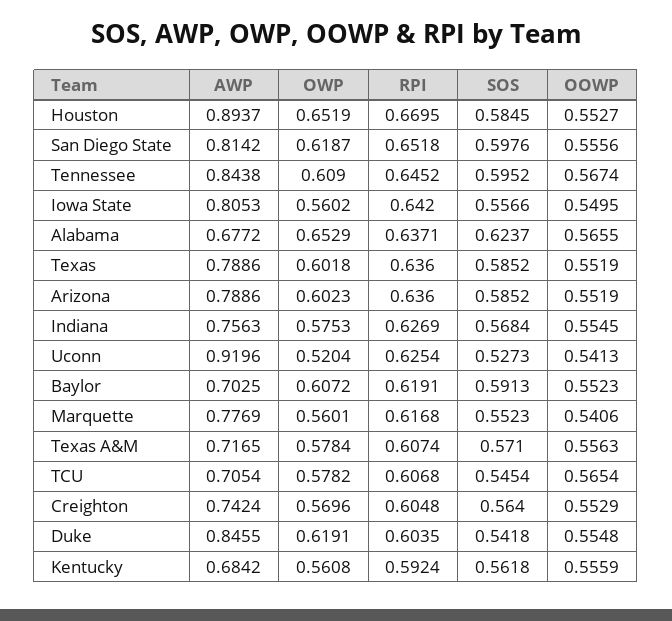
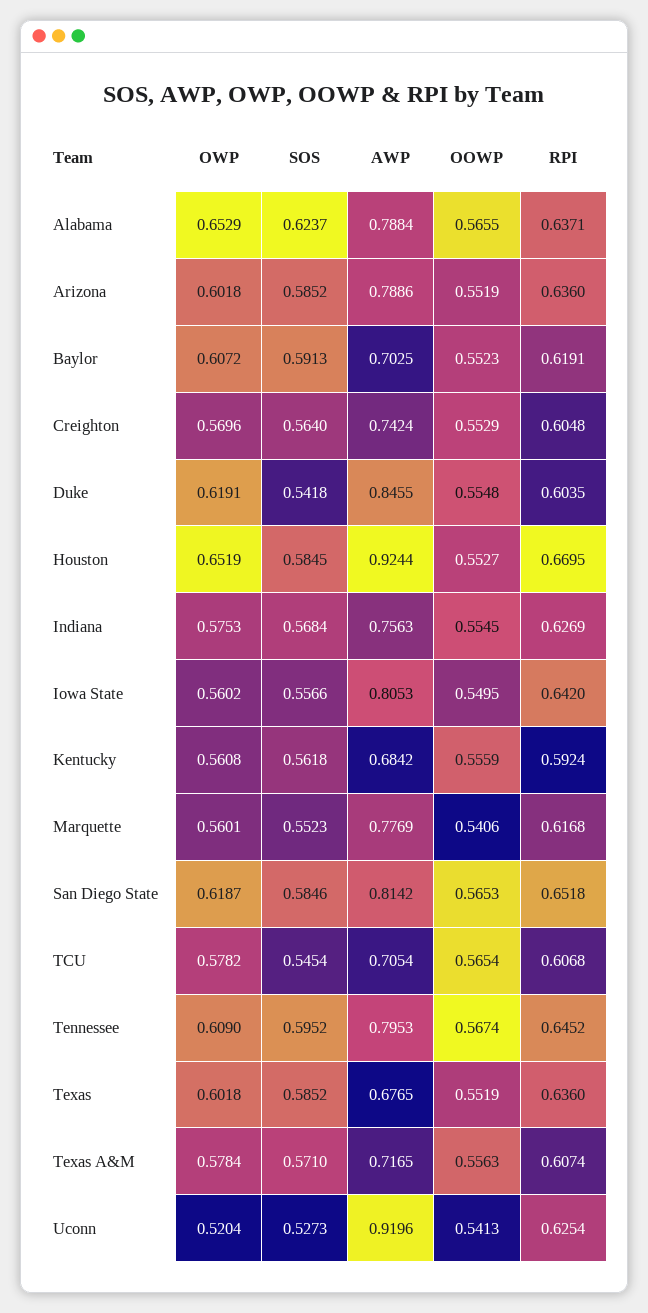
AWP, Houston: 0.8937 -> 0.9244
SOS, San Diego State: 0.5976 -> 0.5846
OOWP, San Diego State: 0.5556 -> 0.5653
AWP, Tennessee: 0.8438 -> 0.7953
AWP, Alabama: 0.6772 -> 0.7884
AWP, Texas: 0.7886 -> 0.6765
OWP, Arizona: 0.6023 -> 0.6018

